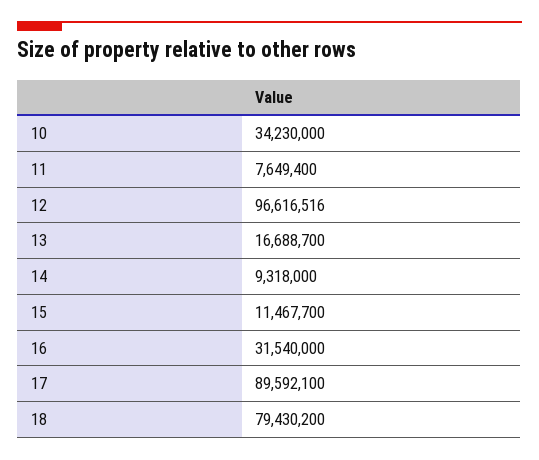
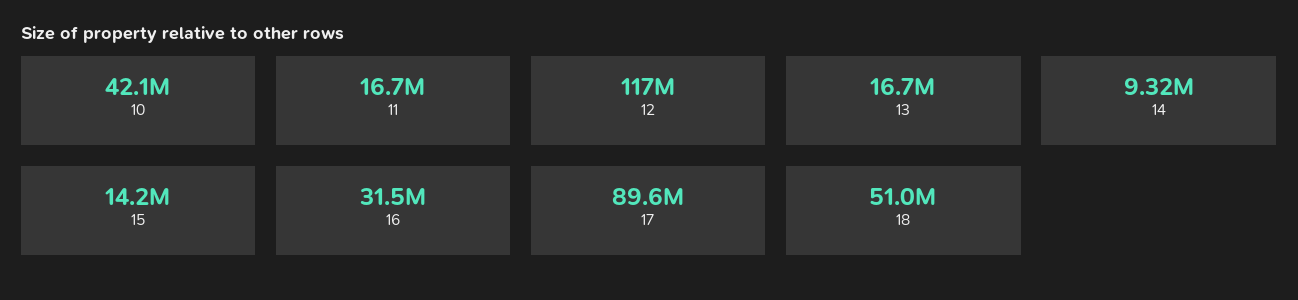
10: 34230000 -> 42100000
11: 7649400 -> 16700000
12: 96616516 -> 117000000
15: 11467700 -> 14200000
18: 79430200 -> 51000000

